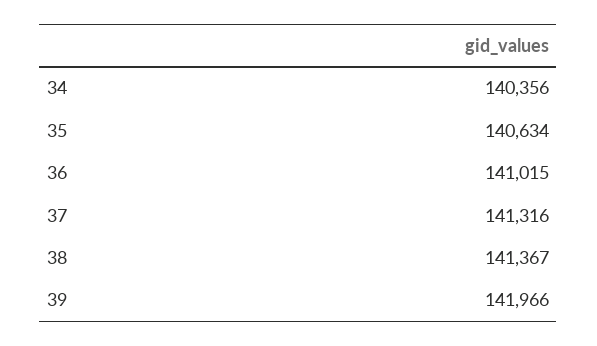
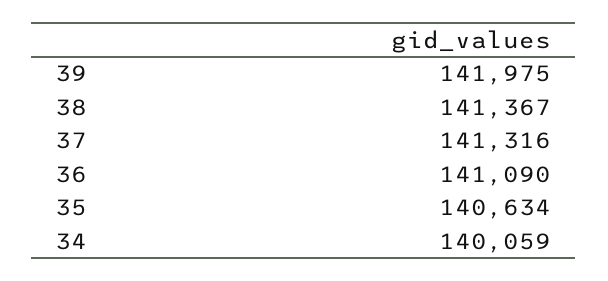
34: 140356 -> 140059
36: 141015 -> 141090
39: 141966 -> 141975

